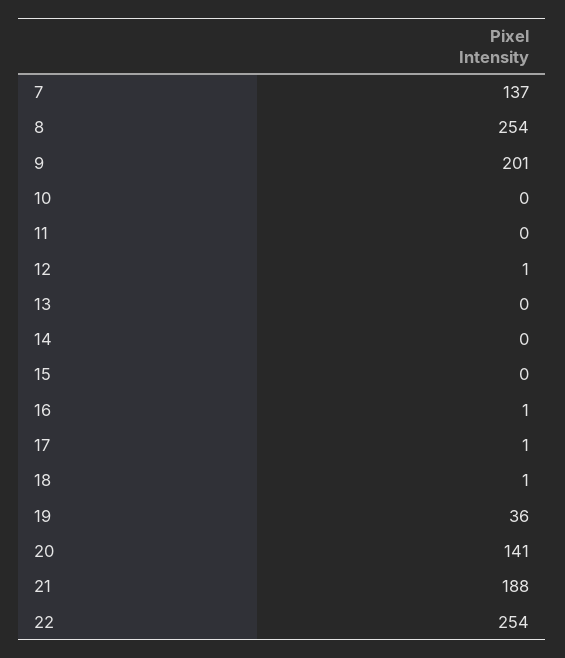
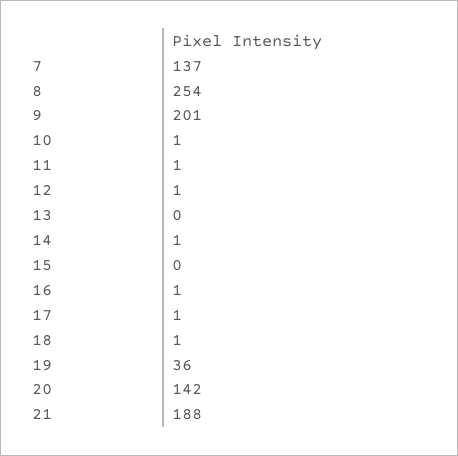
10: 0 -> 1
11: 0 -> 1
14: 0 -> 1
20: 141 -> 142
22: 254 -> none

